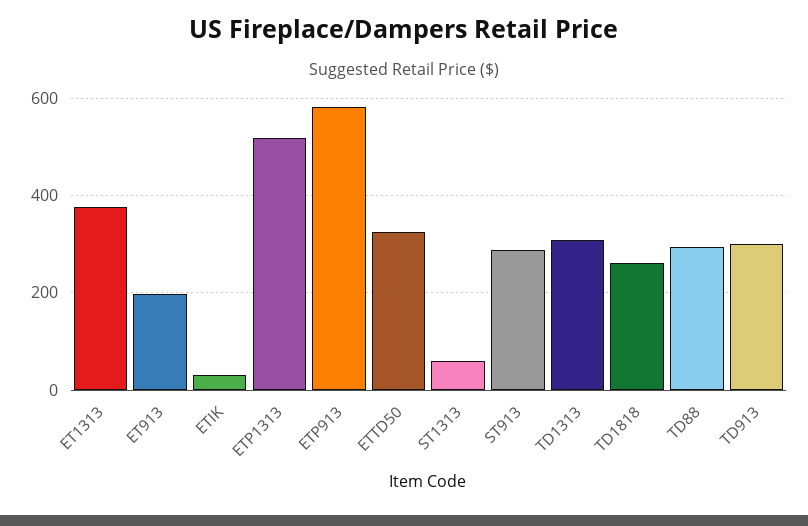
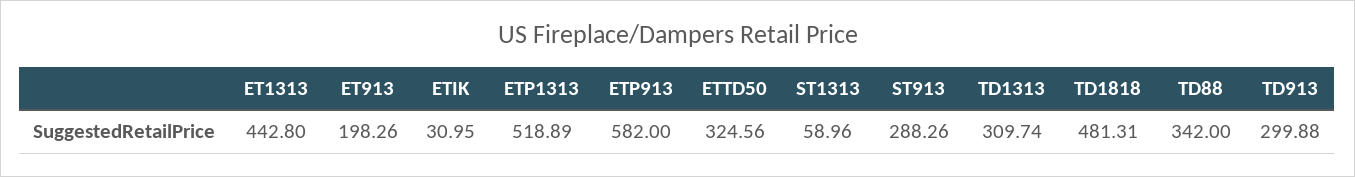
ET1313: 380 -> 442.8
TD1818: 260 -> 481.31
TD88: 300 -> 342

